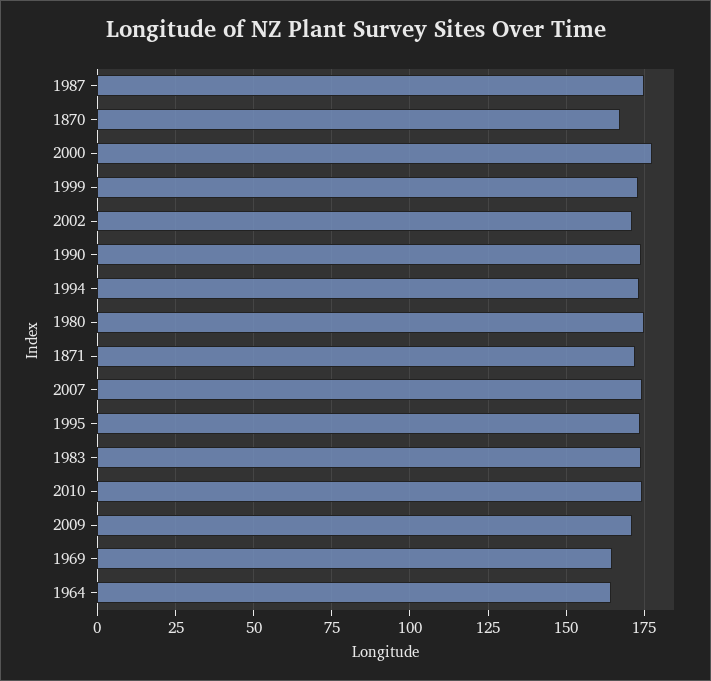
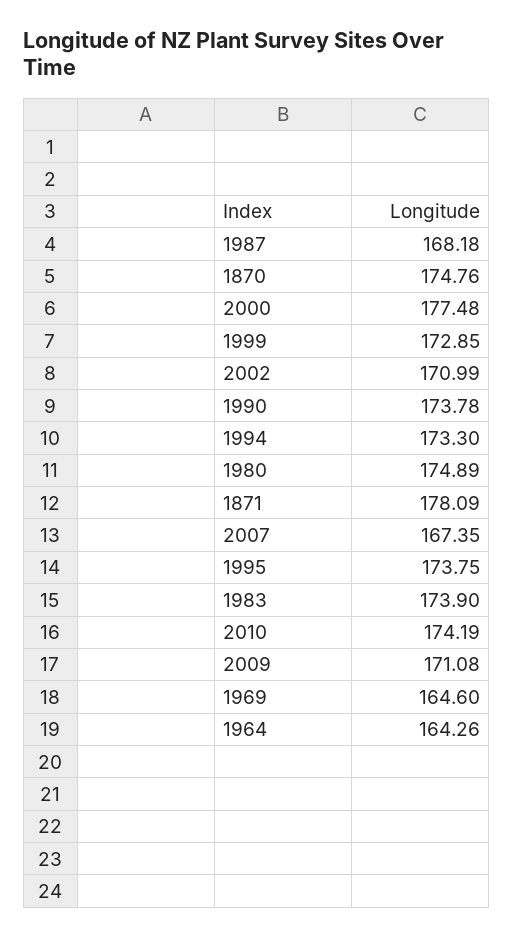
1987: 175 -> 168.18
1870: 167.5 -> 174.76
1871: 172.5 -> 178.09
2007: 175 -> 167.35

